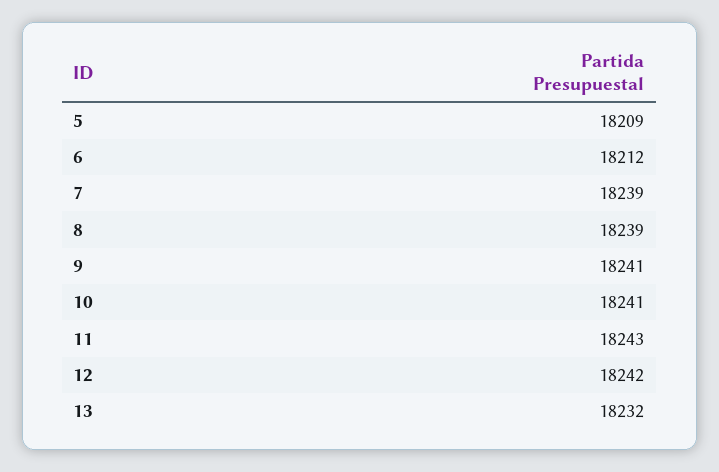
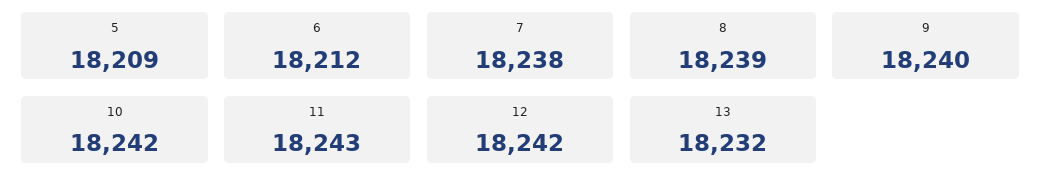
7: 18239 -> 18238
9: 18241 -> 18240
10: 18241 -> 18242

